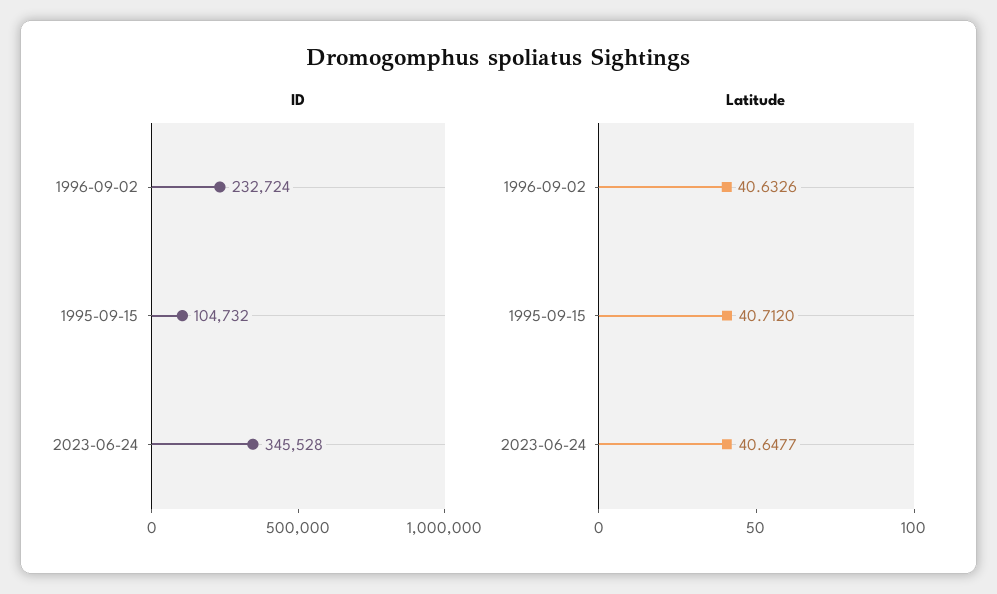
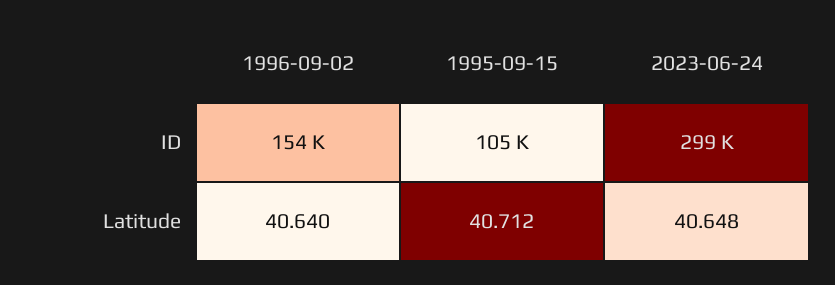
ID, 1996-09-02: 232724 -> 154000
ID, 2023-06-24: 345528 -> 299000
Latitude, 1996-09-02: 40.6326 -> 40.64

